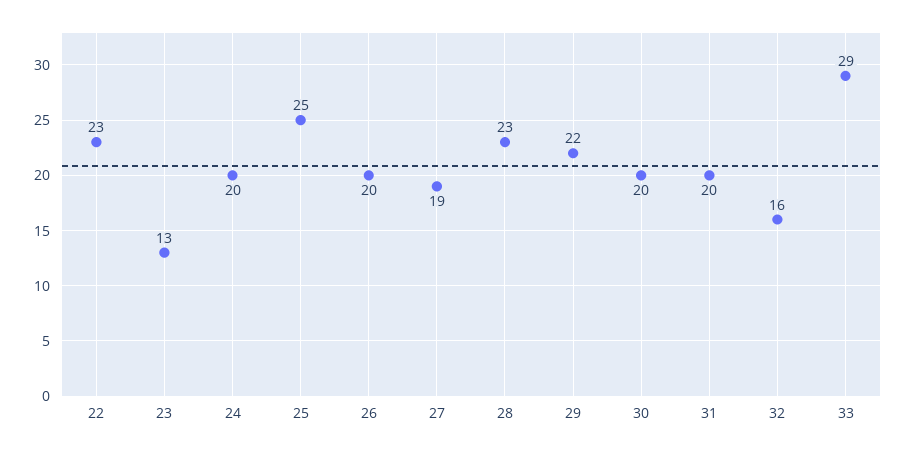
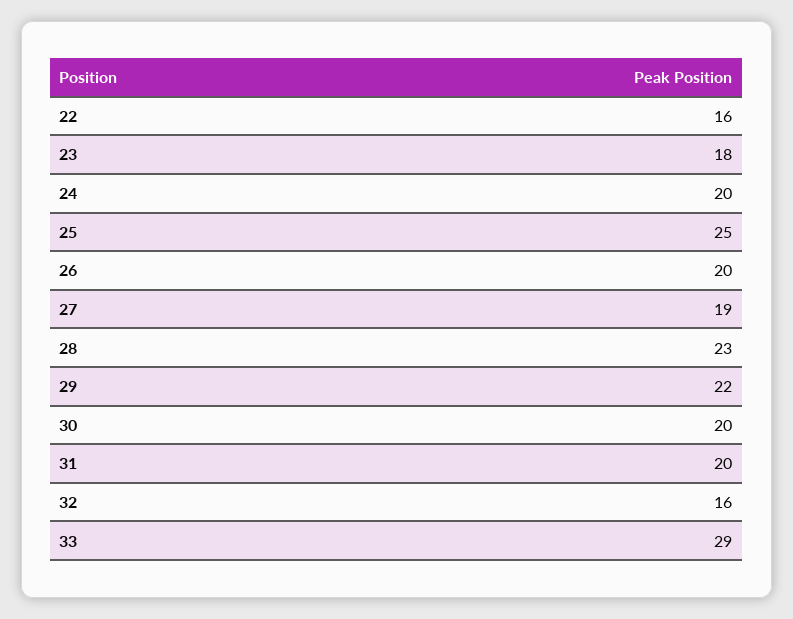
22: 23 -> 16
23: 13 -> 18

